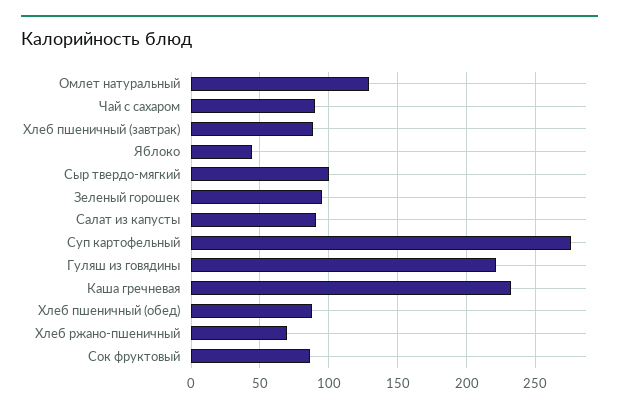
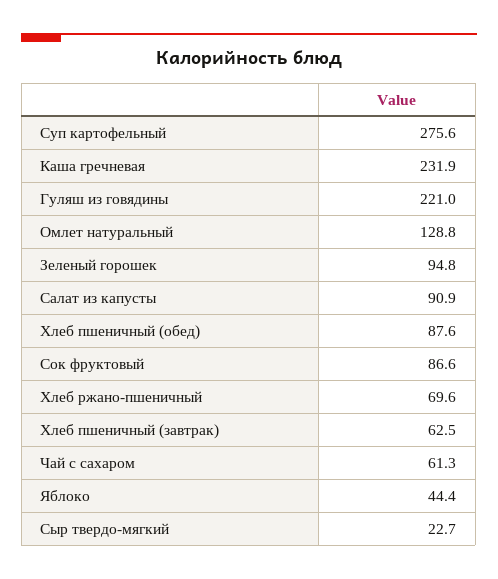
Чай с сахаром: 90 -> 61.3
Хлеб пшеничный (завтрак): 90 -> 62.5
Сыр твердо-мягкий: 100 -> 22.7

